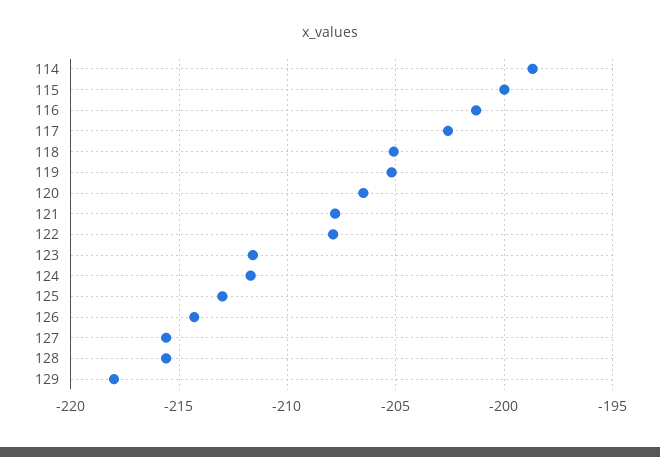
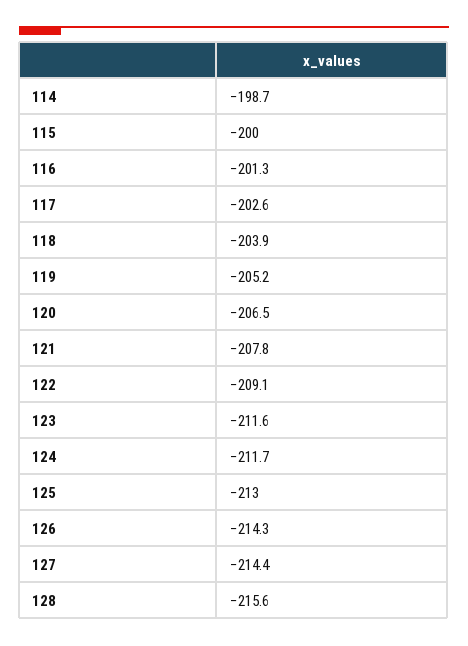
118: -205 -> -203.9
122: -208 -> -209.1
127: -215.5 -> -214.4
129: -218 -> none

